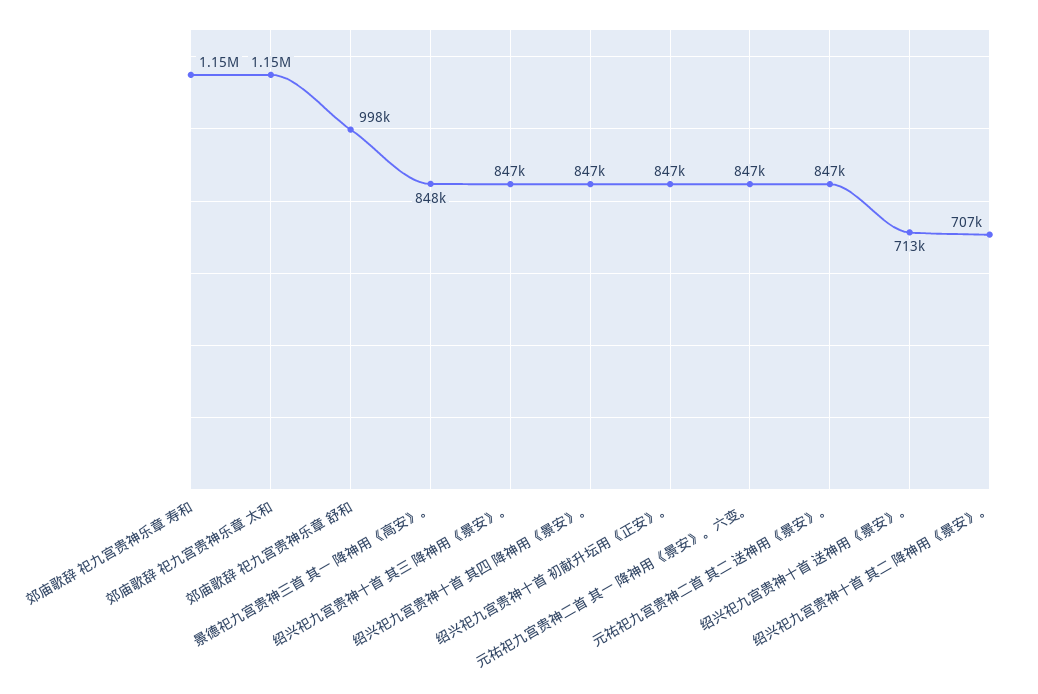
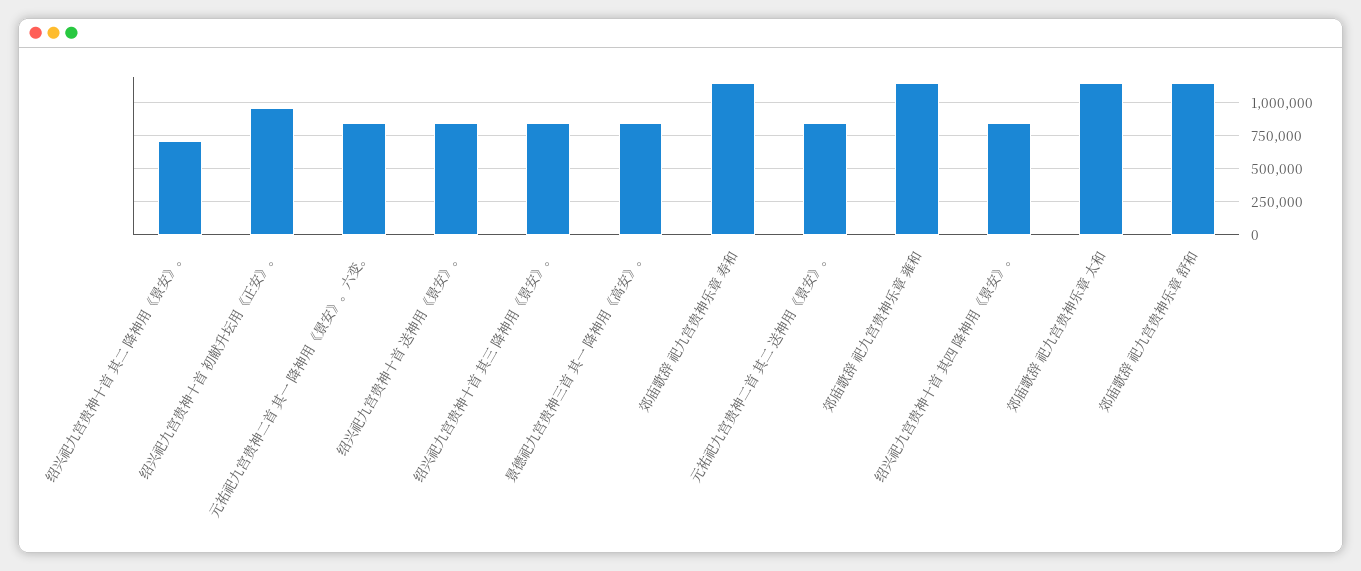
郊庙歌辞 祀九宫贵神乐章 舒和: 998000 -> 1150000
绍兴祀九宫贵神十首 初献升坛用《正安》。: 847000 -> 950000
绍兴祀九宫贵神十首 送神用《景安》。: 713000 -> 850000
郊庙歌辞 祀九宫贵神乐章 雍和: none -> 1150000

